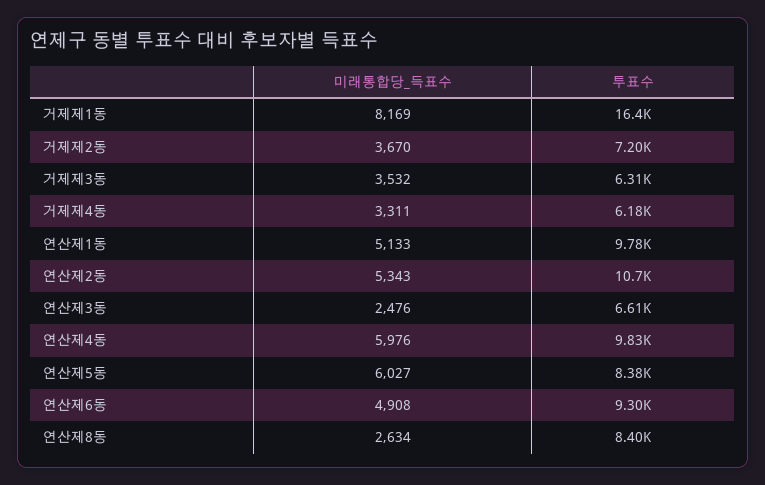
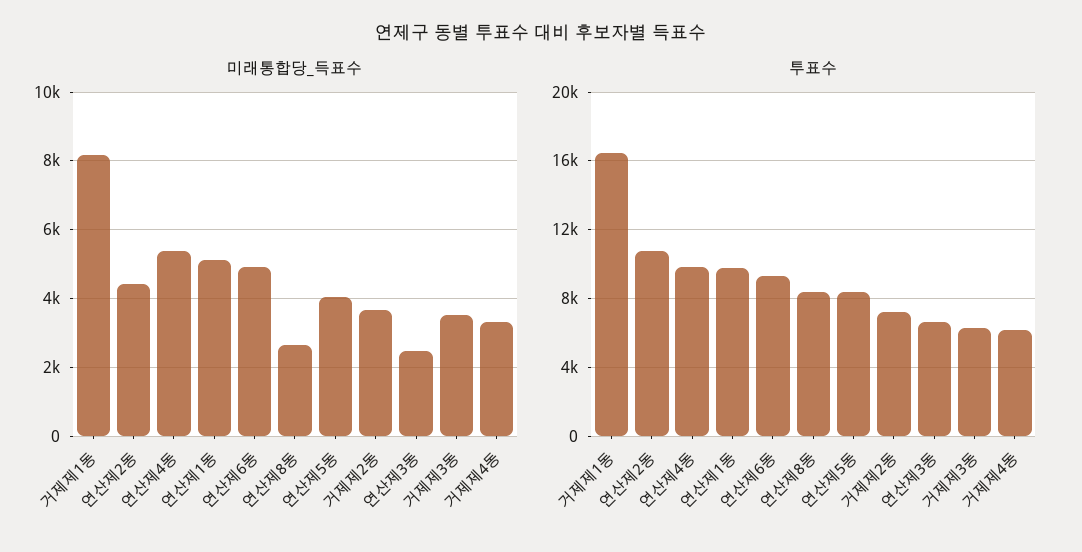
미래통합당_득표수, 연산제2동: 5343 -> 4400
미래통합당_득표수, 연산제4동: 5976 -> 5400
미래통합당_득표수, 연산제5동: 6027 -> 4000

